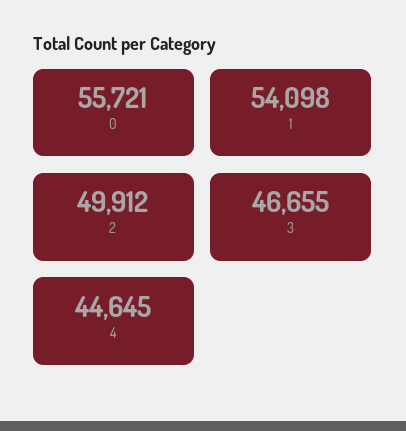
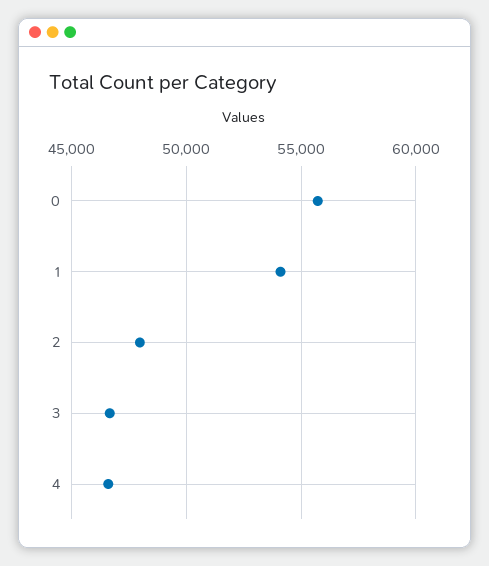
2: 49912 -> 48000
4: 44645 -> 46500

